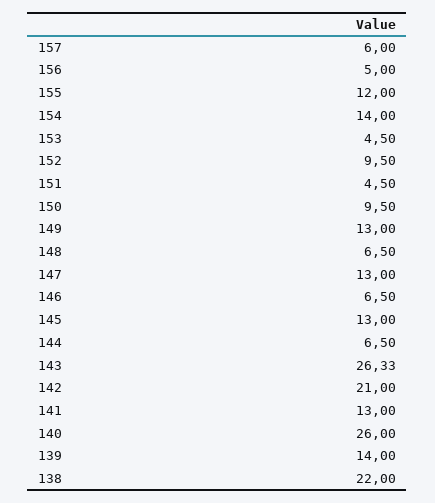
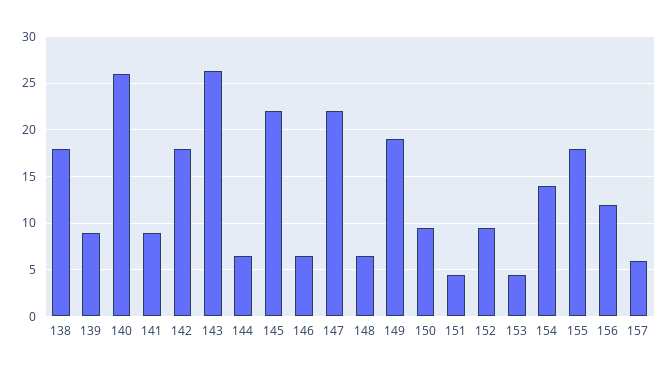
156: 5 -> 12
155: 12 -> 18
149: 13 -> 19
147: 13 -> 22
145: 13 -> 22
142: 21 -> 18
141: 13 -> 9
139: 14 -> 9
138: 22 -> 18

